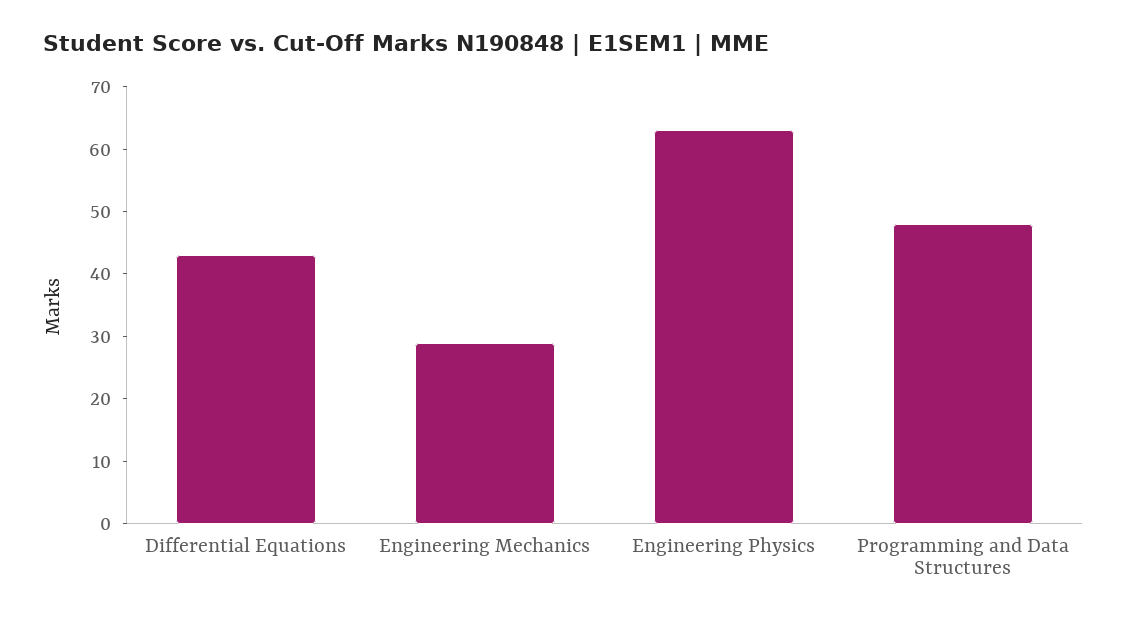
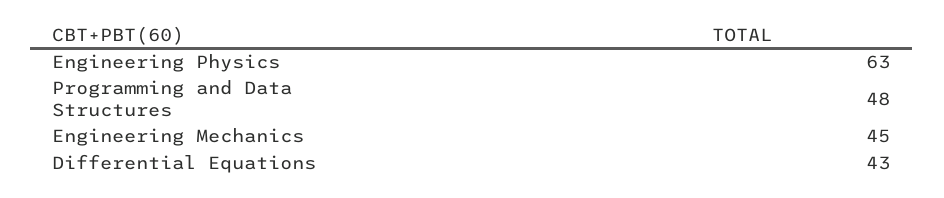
Engineering Mechanics: 30 -> 45

